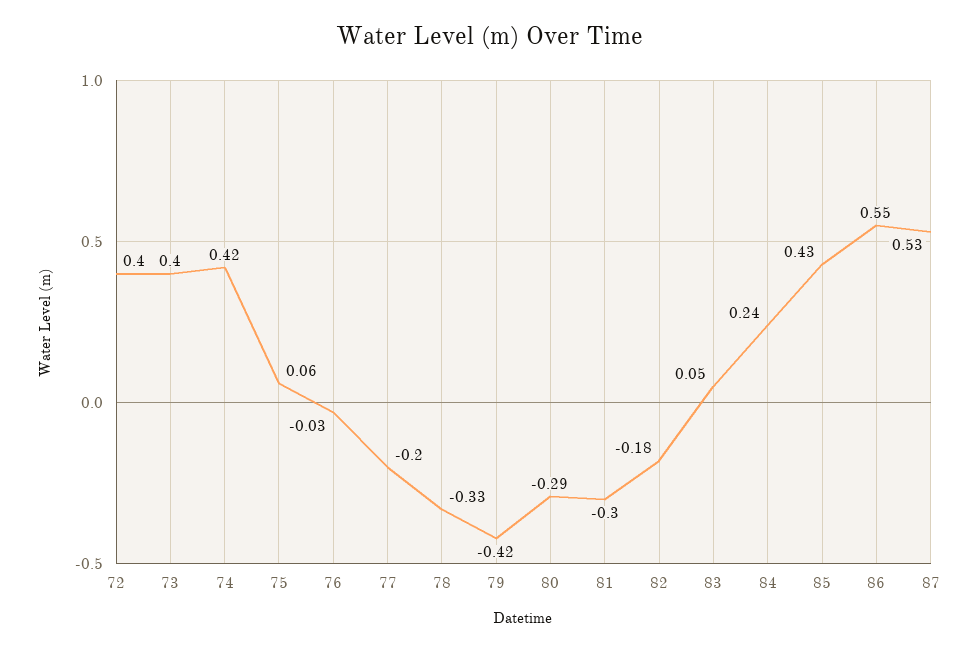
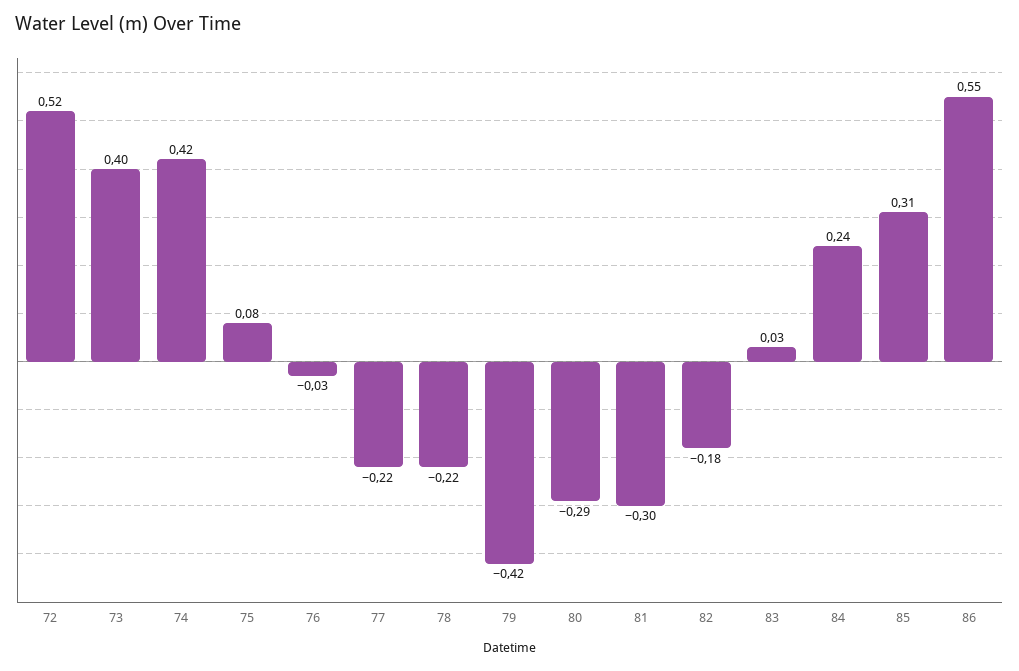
72: 0.4 -> 0.52
75: 0.06 -> 0.08
77: -0.2 -> -0.22
78: -0.33 -> -0.22
83: 0.05 -> 0.03
85: 0.43 -> 0.31
87: 0.53 -> none

